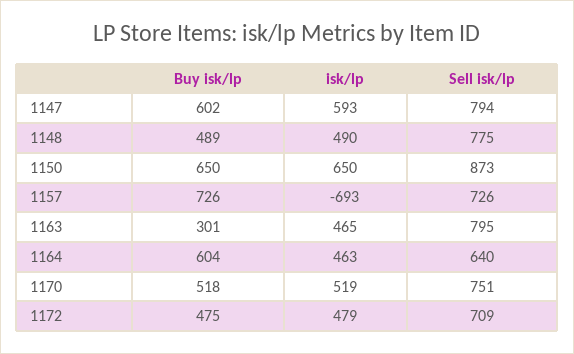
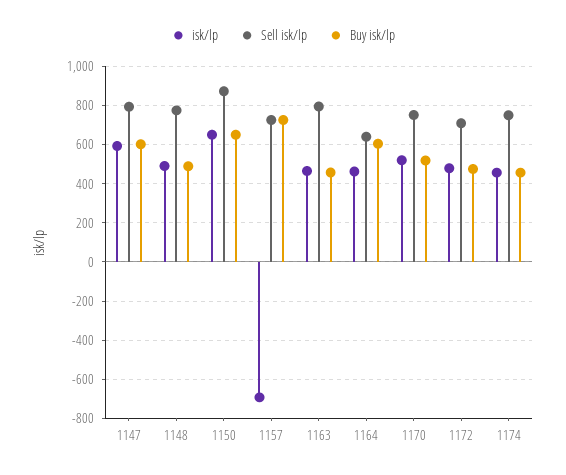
Buy isk/lp, 1163: 301 -> 450
isk/lp, 1174: none -> 450
Sell isk/lp, 1174: none -> 750
Buy isk/lp, 1174: none -> 450

